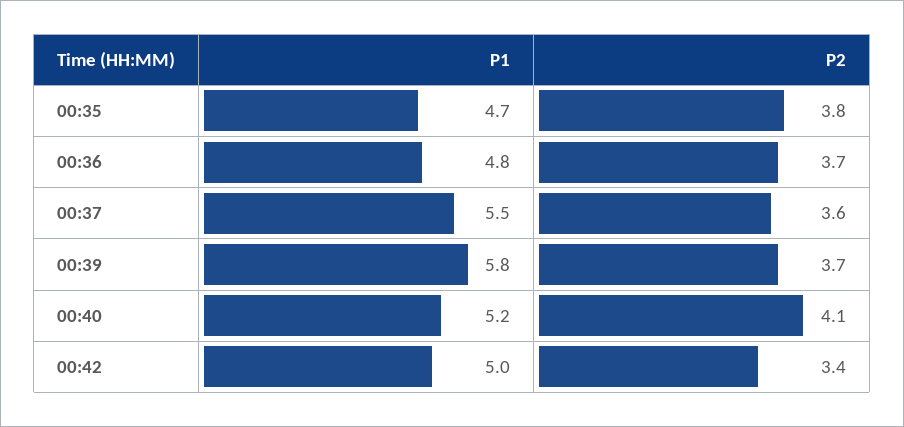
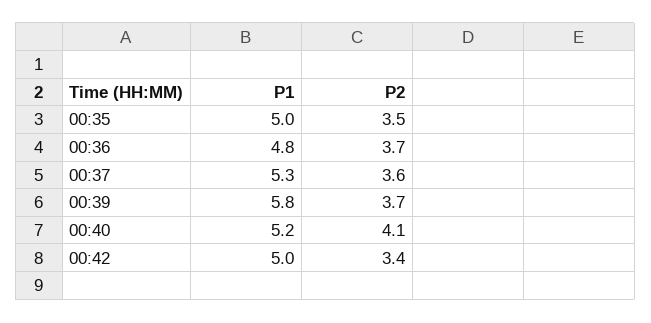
P1, 00:35: 4.7 -> 5
P2, 00:35: 3.8 -> 3.5
P1, 00:37: 5.5 -> 5.3

